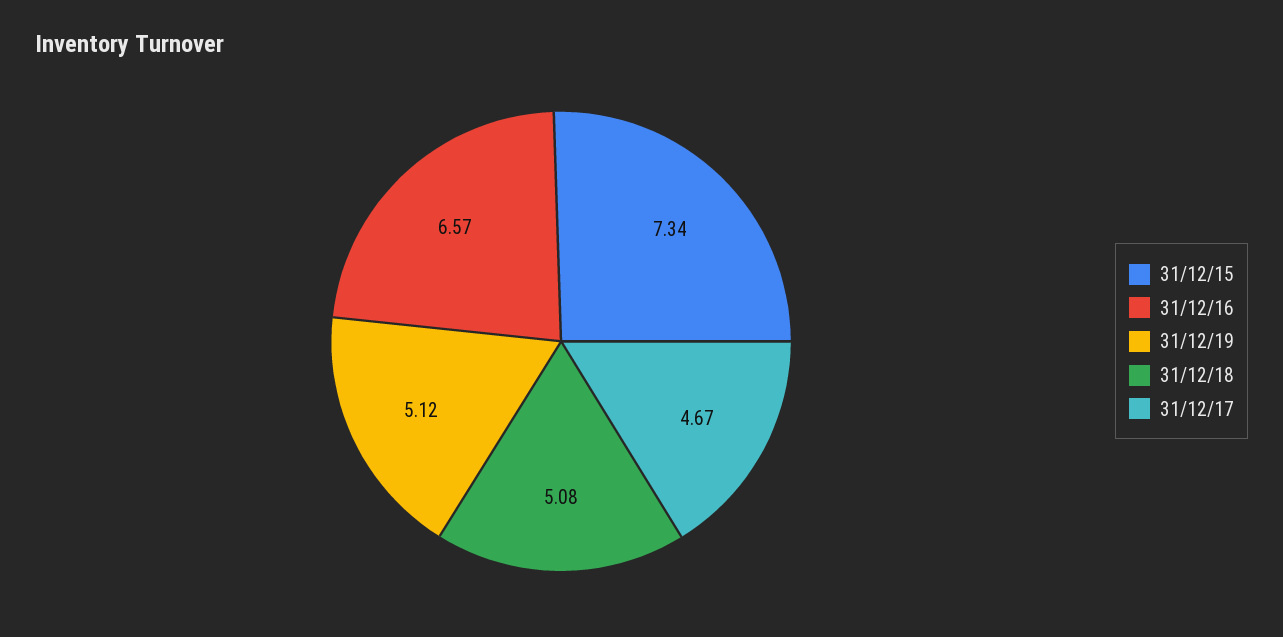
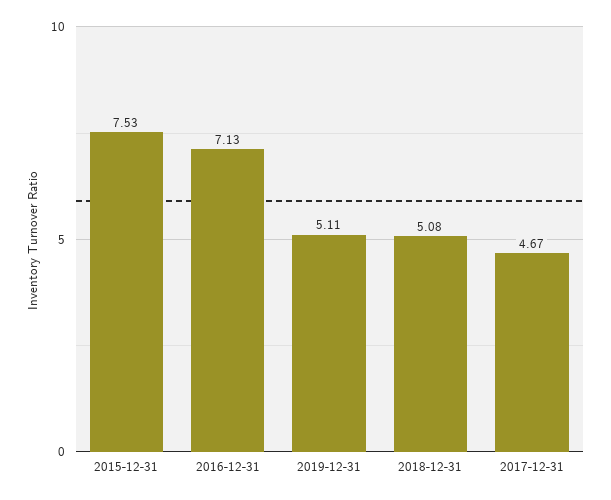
31/12/15: 7.34 -> 7.53
31/12/16: 6.57 -> 7.13
31/12/19: 5.12 -> 5.11

